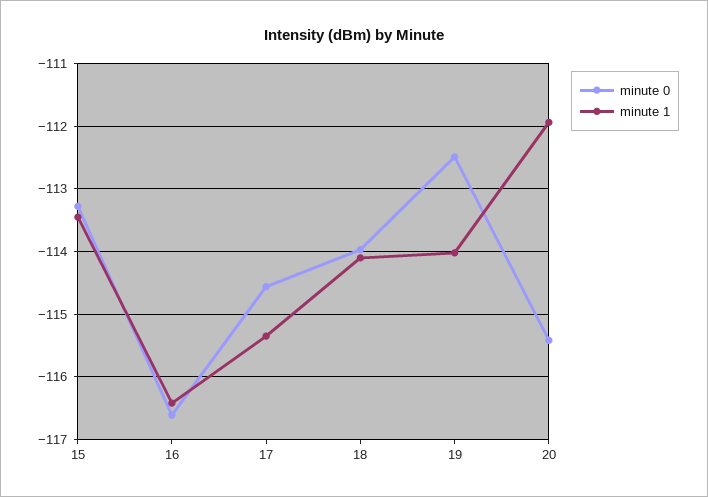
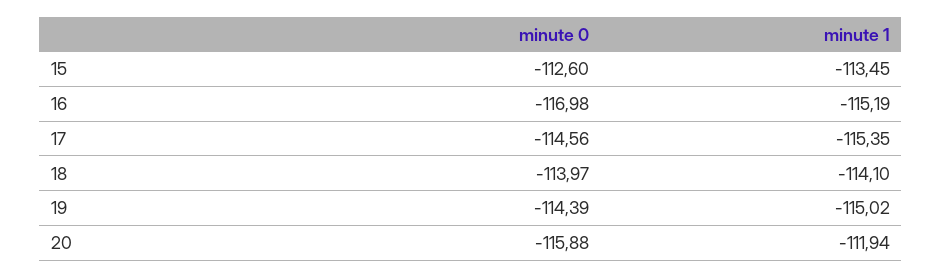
minute 0, 15: -113.3 -> -112.6
minute 0, 16: -116.6 -> -116.98
minute 1, 16: -116.4 -> -115.19
minute 0, 19: -112.5 -> -114.39
minute 1, 19: -114 -> -115.02
minute 0, 20: -115.4 -> -115.88

